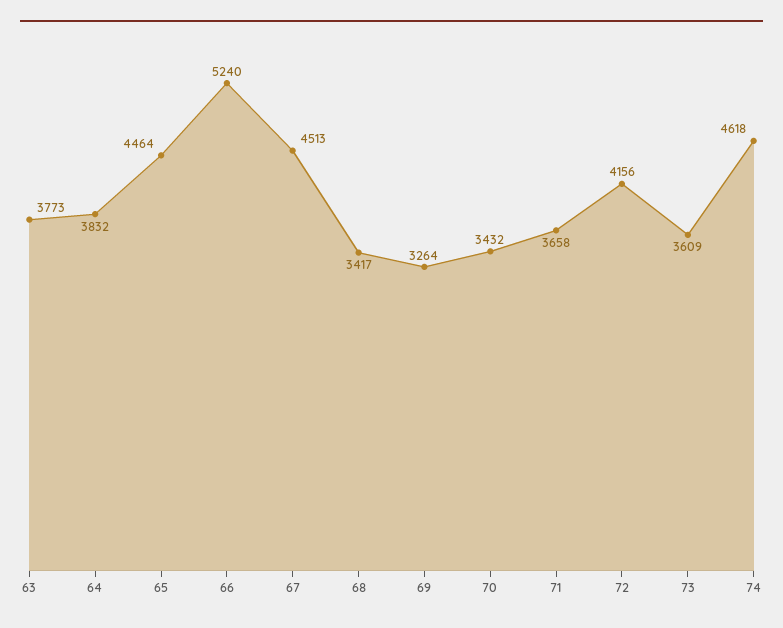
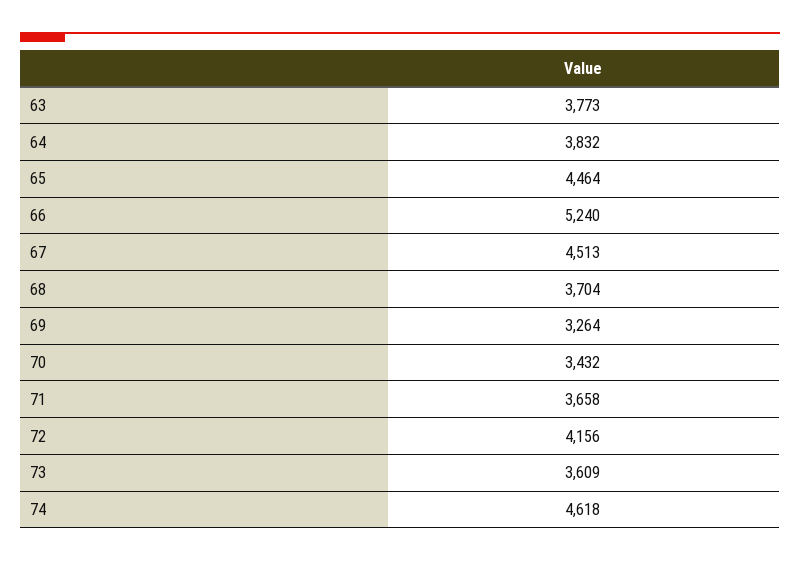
68: 3417 -> 3704

